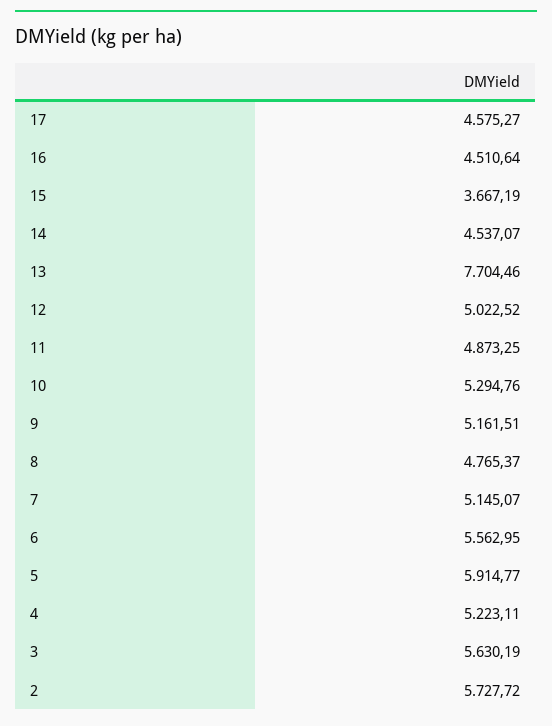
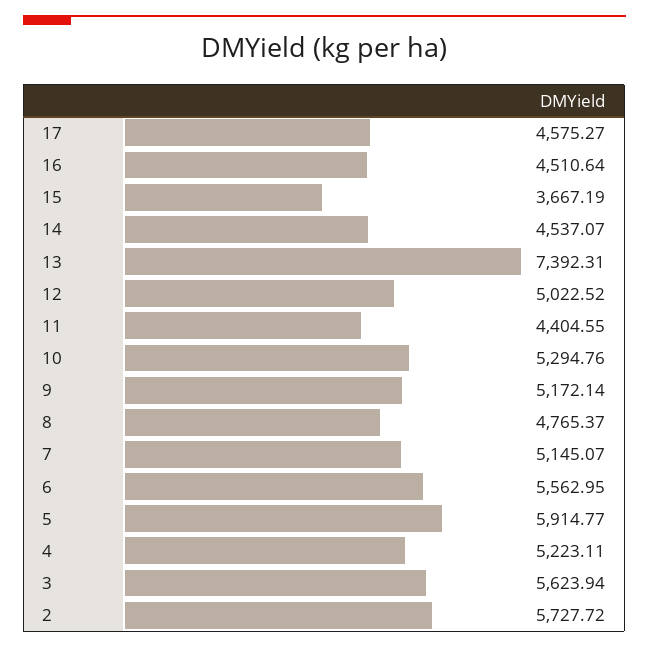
13: 7704.46 -> 7392.31
11: 4873.25 -> 4404.55
9: 5161.51 -> 5172.14
3: 5630.19 -> 5623.94

